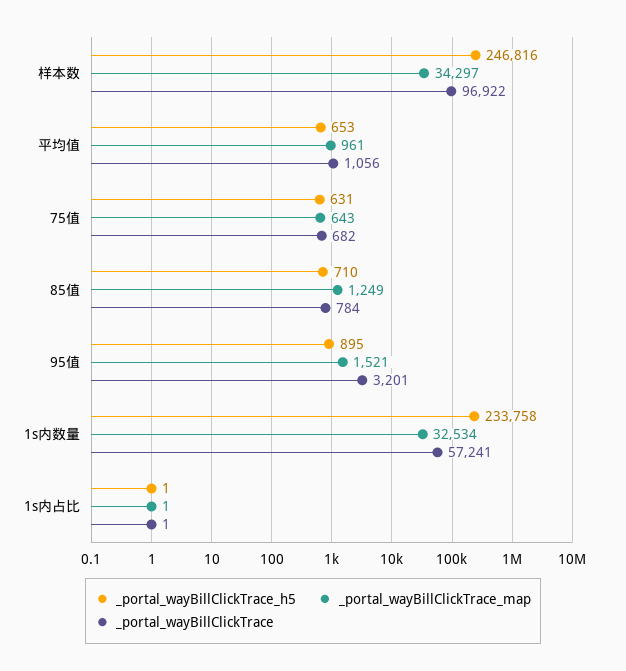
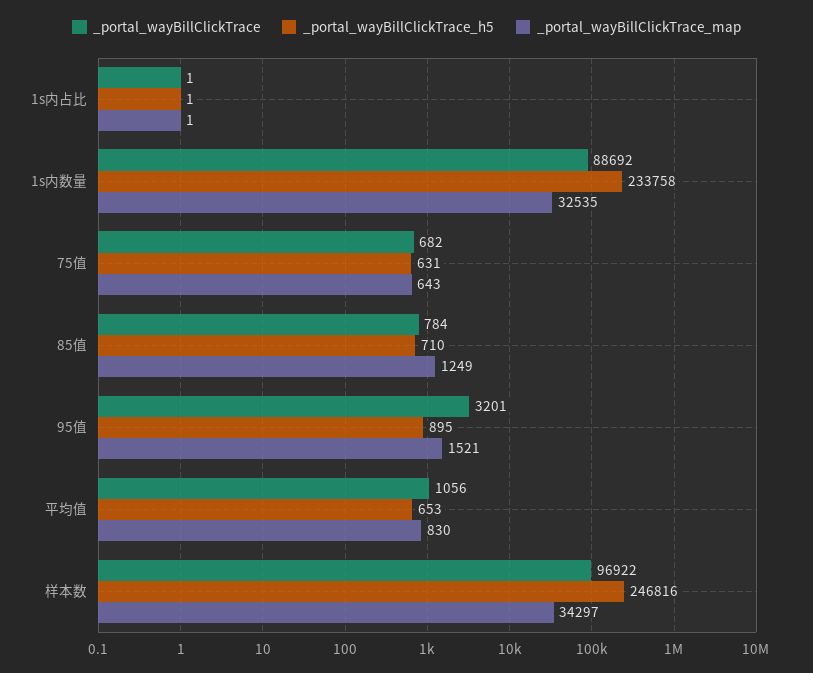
_portal_wayBillClickTrace_map, 平均值: 961 -> 830
_portal_wayBillClickTrace_map, 1s内数量: 32534 -> 32535
_portal_wayBillClickTrace, 1s内数量: 57241 -> 88692

